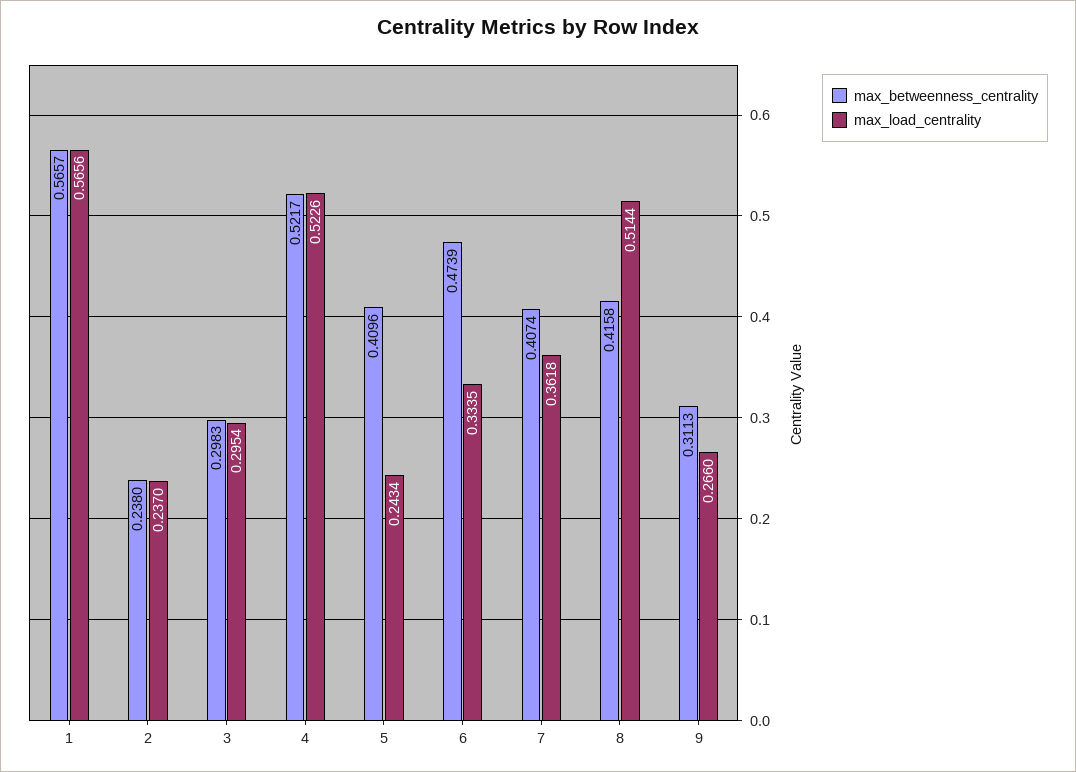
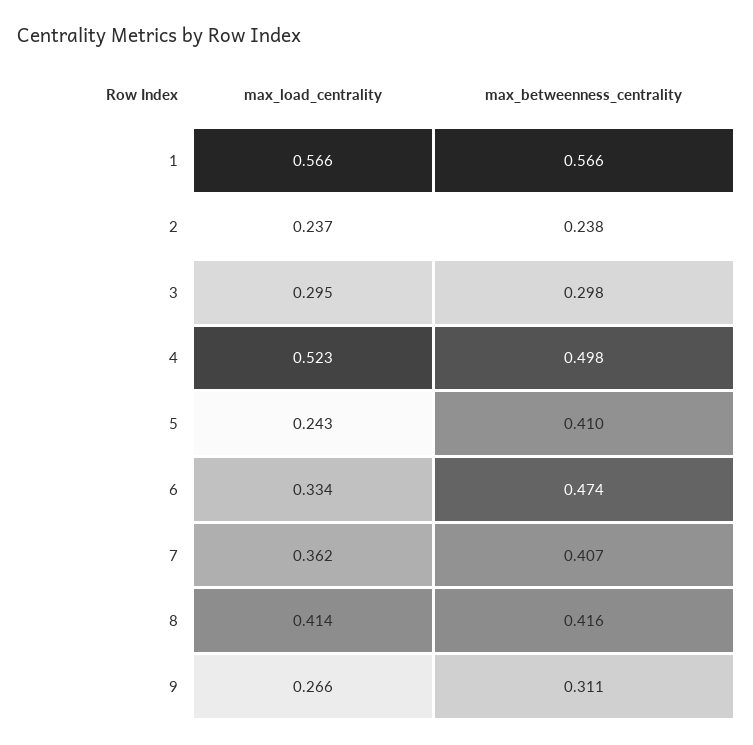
max_betweenness_centrality, 4: 0.5217 -> 0.498
max_load_centrality, 8: 0.5144 -> 0.414

